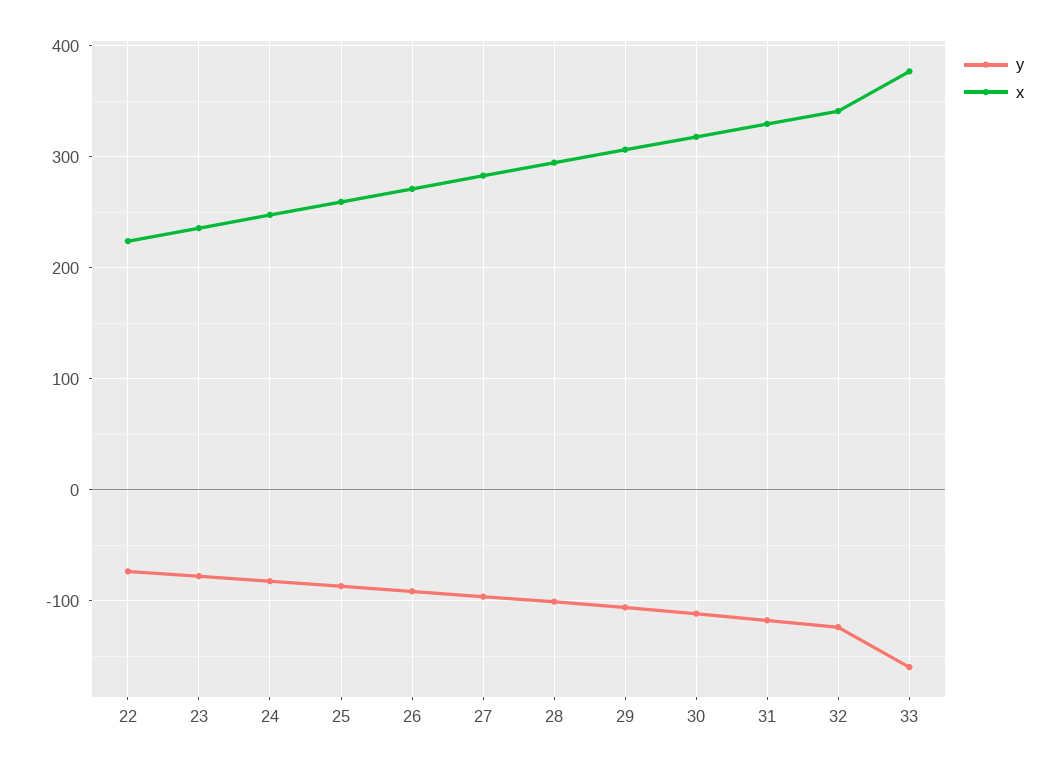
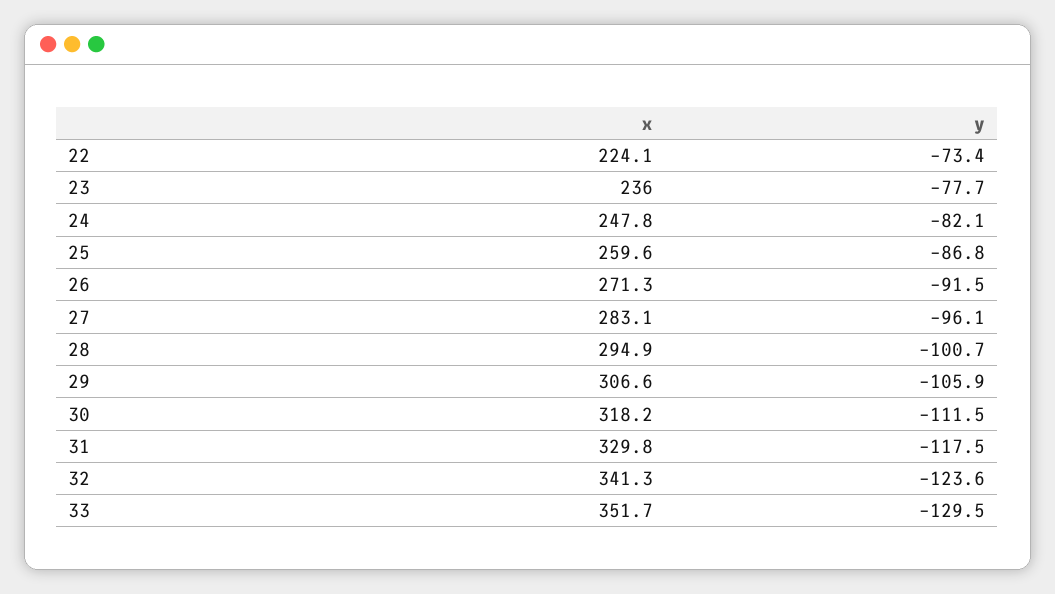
y, 33: -160 -> -129.5
x, 33: 380 -> 351.7

